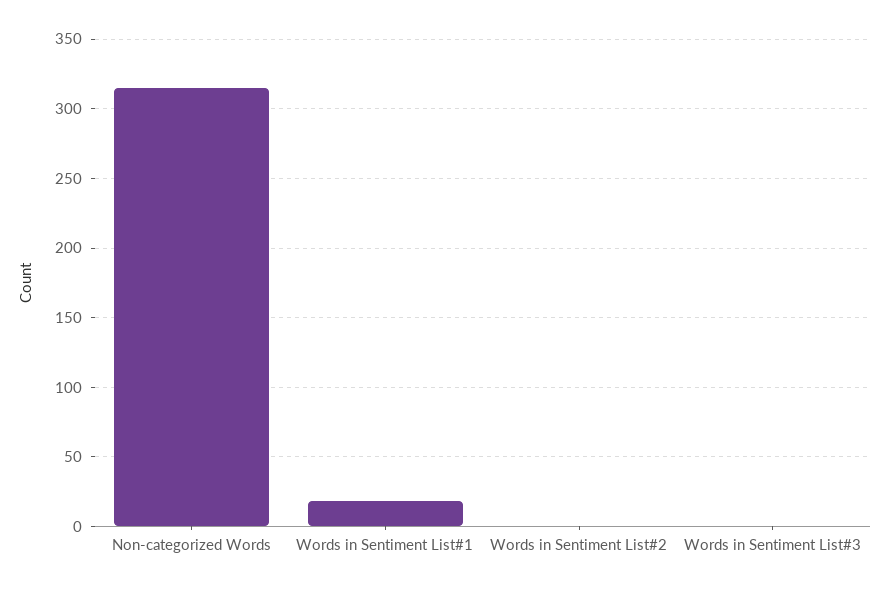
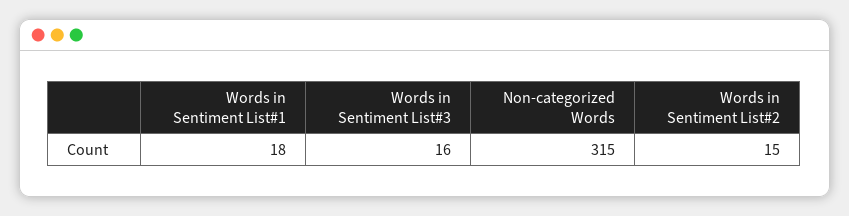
Words in Sentiment List#2: 0 -> 15
Words in Sentiment List#3: 0 -> 16

